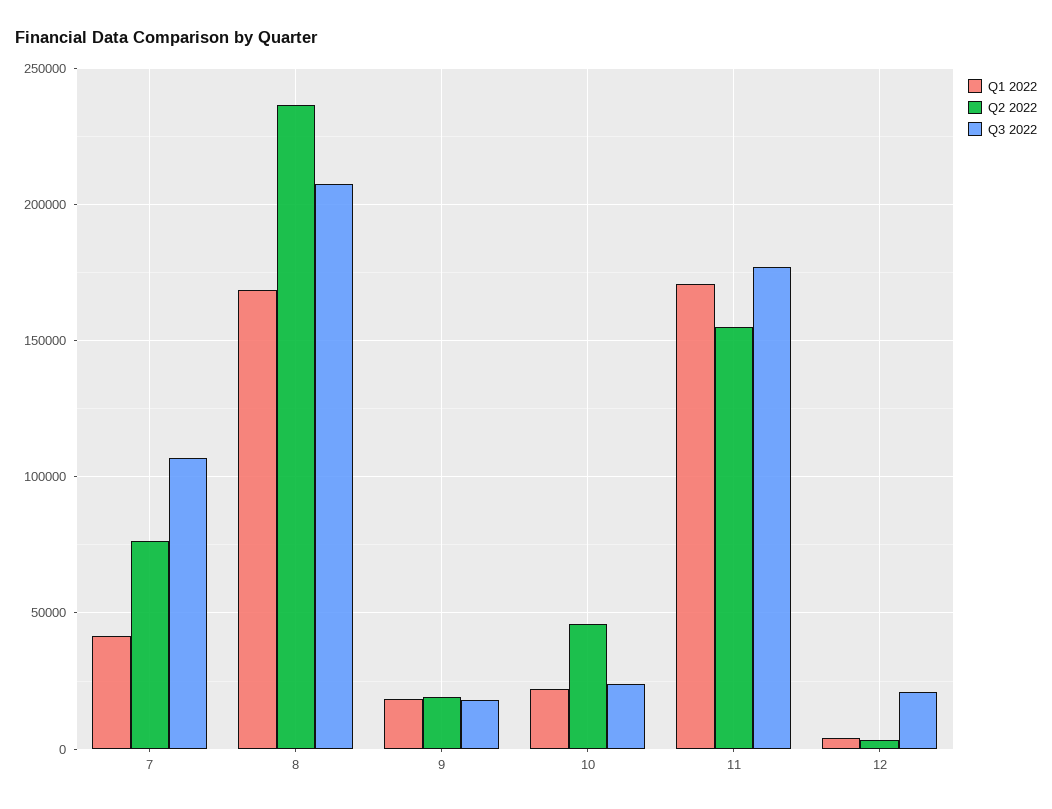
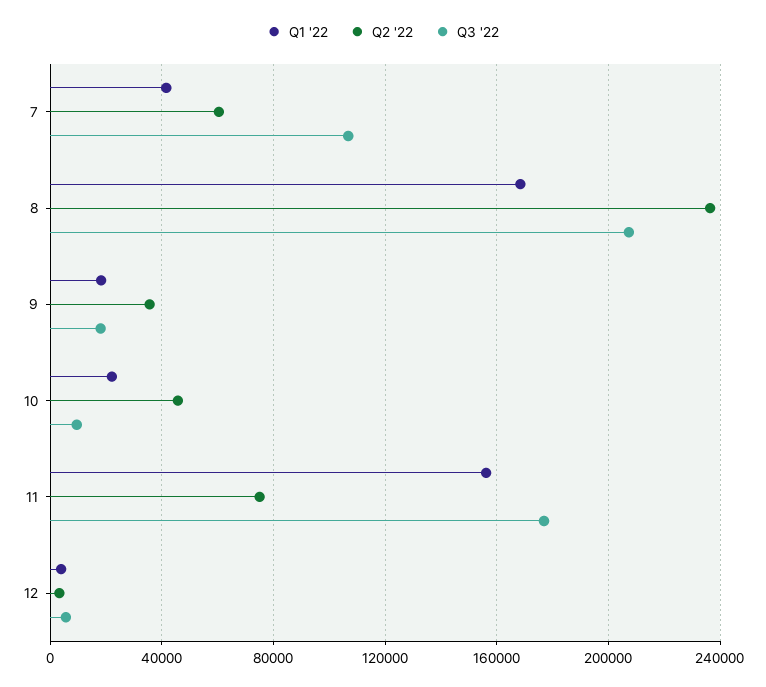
Q2 2022, 7: 75000 -> 60000
Q2 2022, 9: 20000 -> 35000
Q3 2022, 10: 25000 -> 10000
Q1 2022, 11: 170000 -> 155000
Q2 2022, 11: 155000 -> 75000
Q3 2022, 12: 20000 -> 5000

